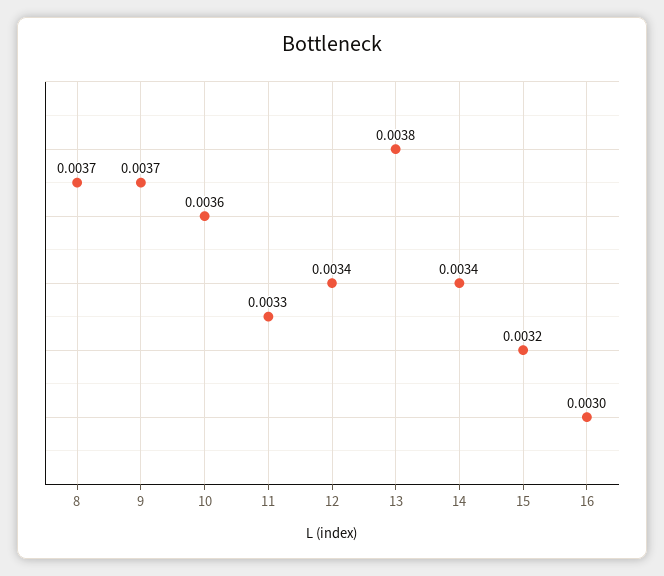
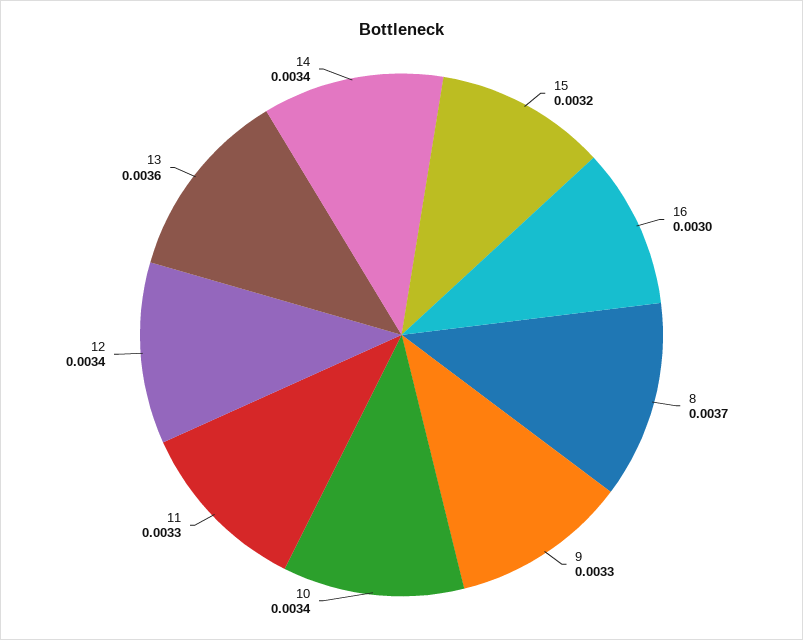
9: 0.0037 -> 0.0033
10: 0.0036 -> 0.0034
13: 0.0038 -> 0.0036

